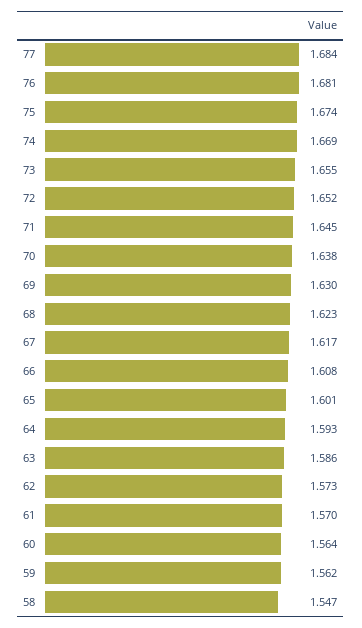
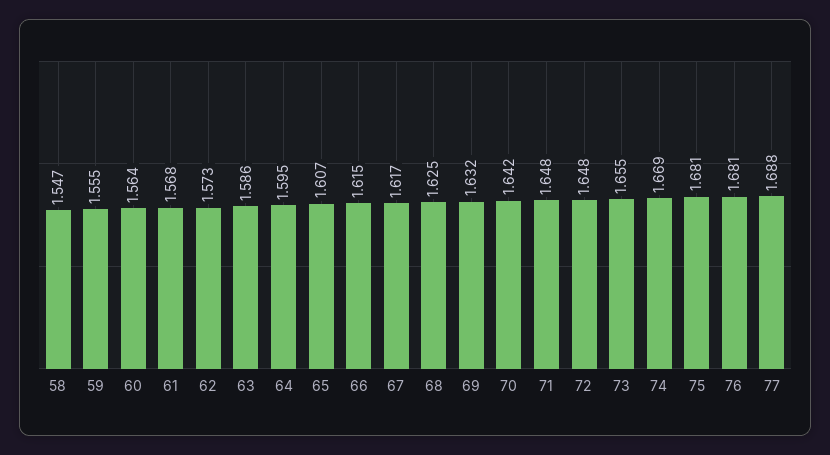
77: 1.684 -> 1.688
75: 1.674 -> 1.681
72: 1.652 -> 1.648
71: 1.645 -> 1.648
70: 1.638 -> 1.642
69: 1.63 -> 1.632
68: 1.623 -> 1.625
66: 1.608 -> 1.615
65: 1.601 -> 1.607
64: 1.593 -> 1.595
61: 1.57 -> 1.568
59: 1.562 -> 1.555

